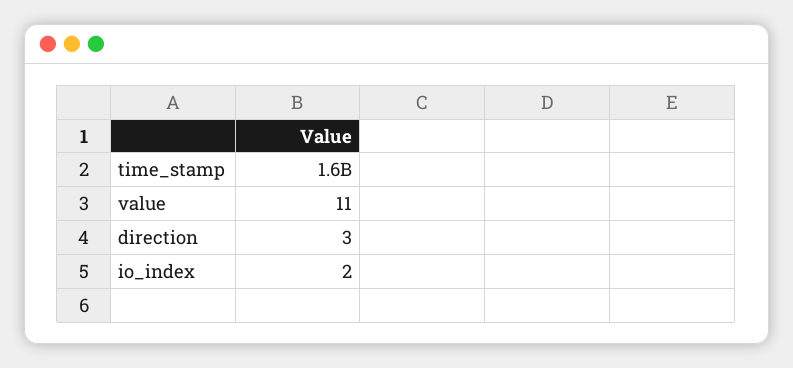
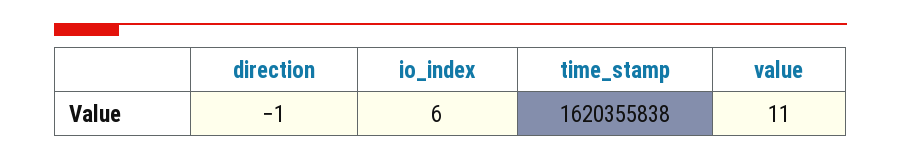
direction: 3 -> -1
io_index: 2 -> 6

